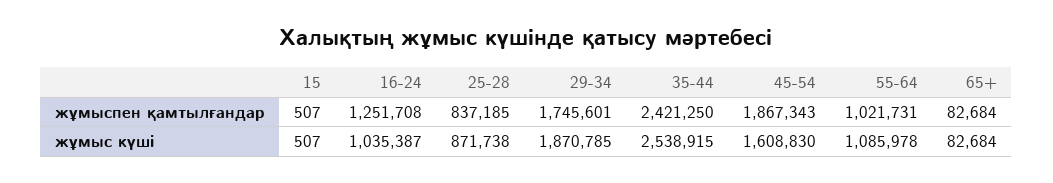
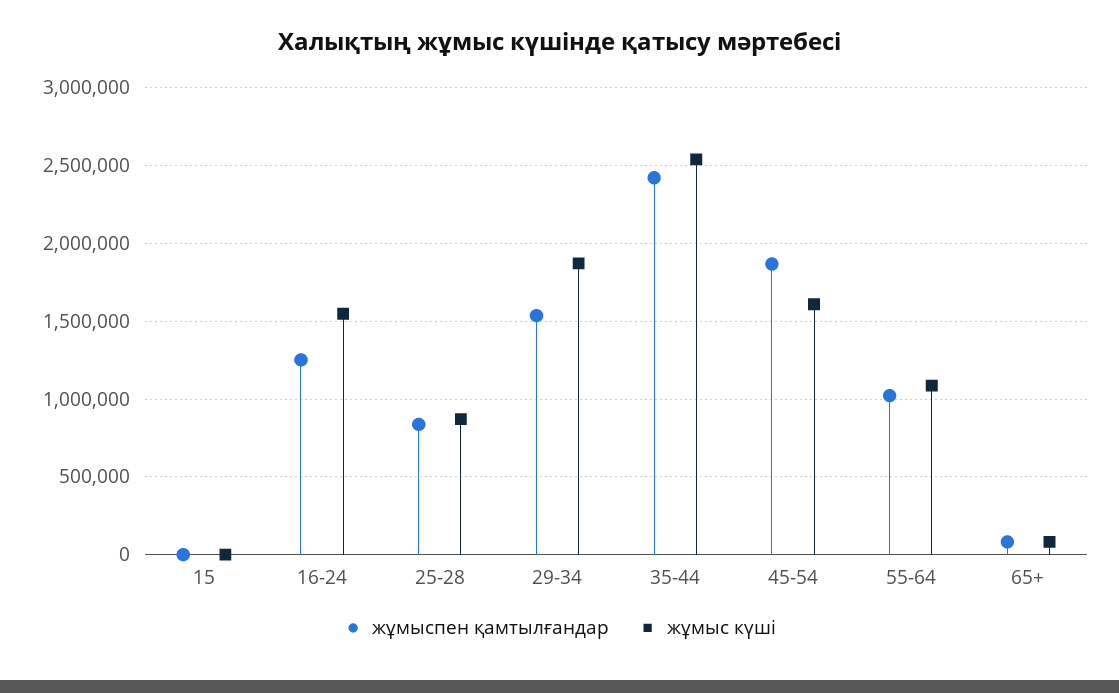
жұмыспен қамтылғандар, 29-34: 1745601 -> 1550000
жұмыс күші, 16-24: 1035387 -> 1550000

